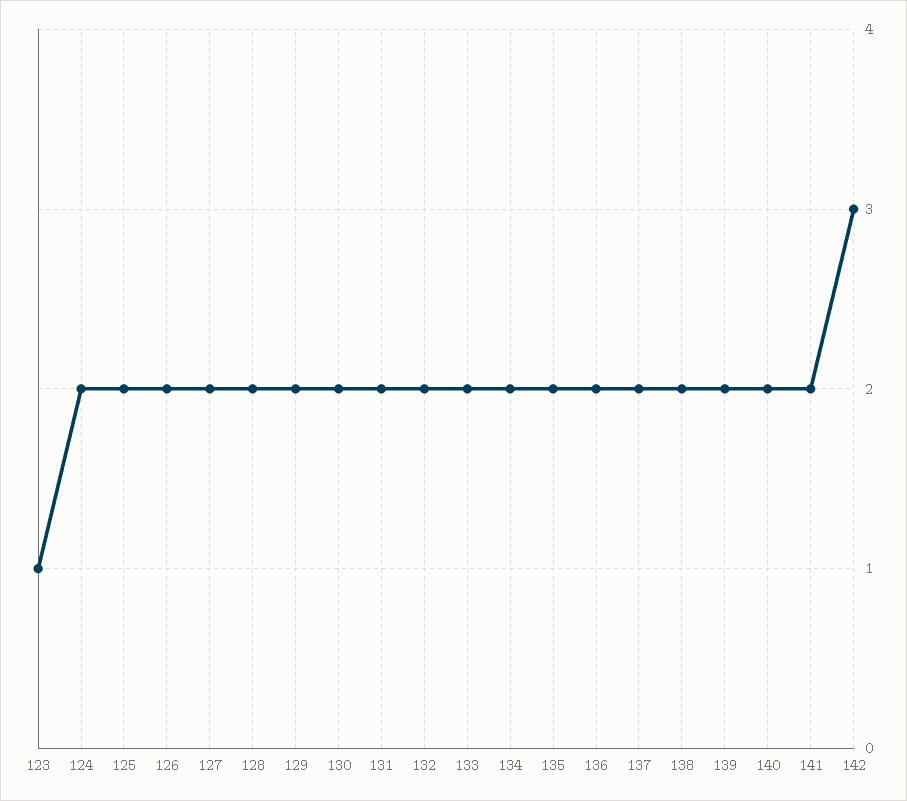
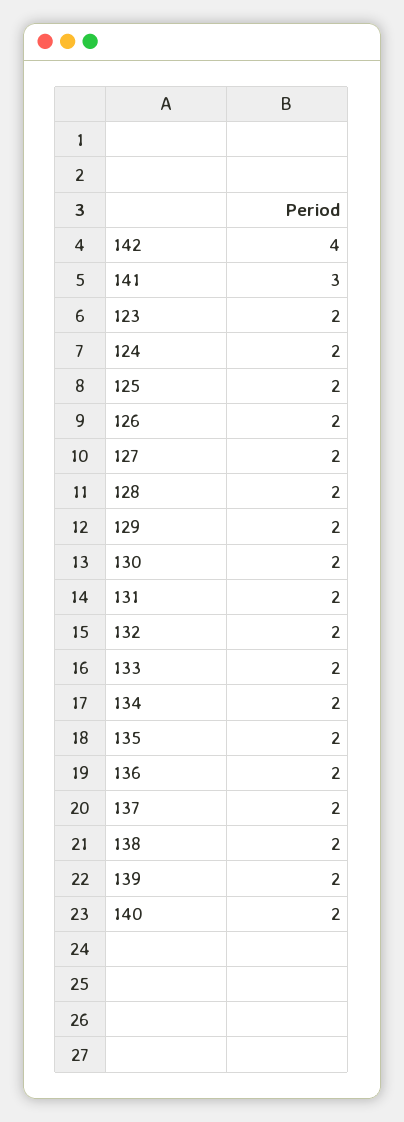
123: 1 -> 2
141: 2 -> 3
142: 3 -> 4

